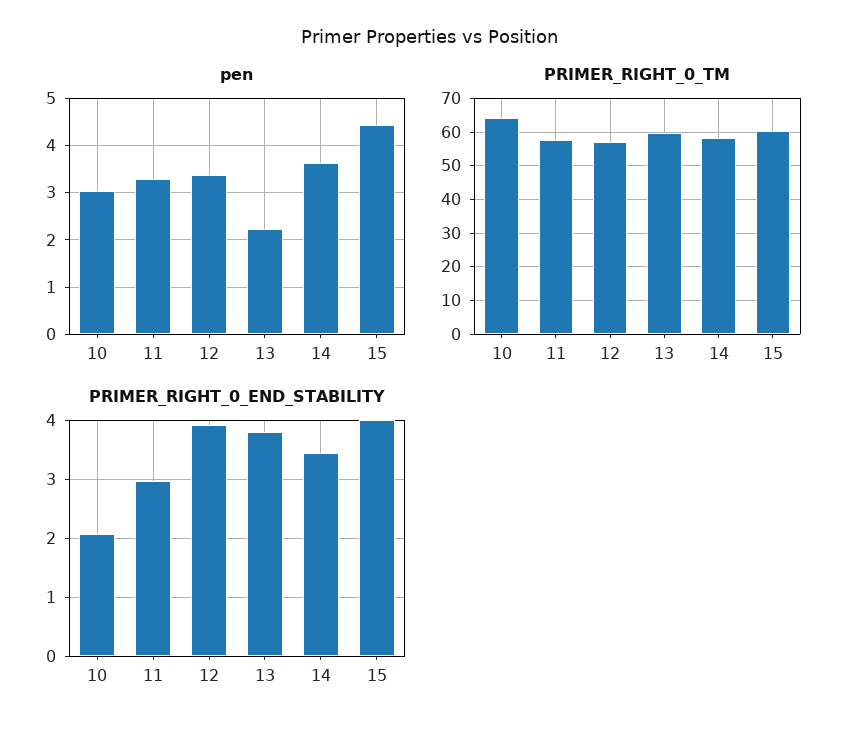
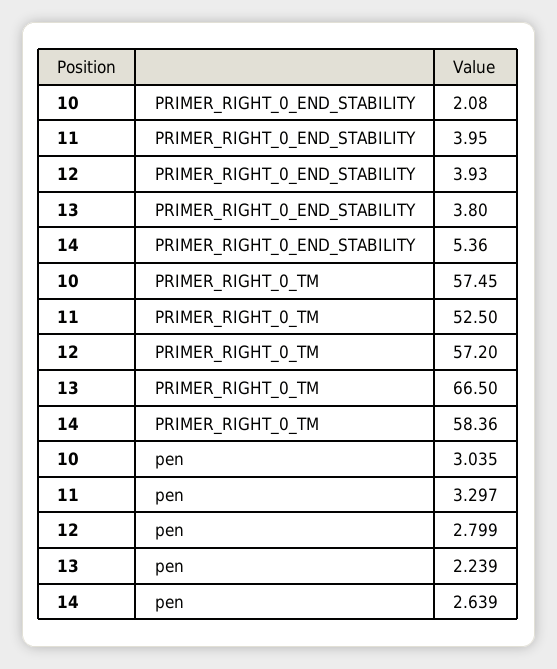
pen, 12: 3.4 -> 2.799
pen, 14: 3.6 -> 2.639
pen, 15: 4.4 -> none
PRIMER_RIGHT_0_TM, 10: 64 -> 57.45
PRIMER_RIGHT_0_TM, 11: 58 -> 52.5
PRIMER_RIGHT_0_TM, 13: 60 -> 66.5
PRIMER_RIGHT_0_TM, 15: 60 -> none
PRIMER_RIGHT_0_END_STABILITY, 11: 3 -> 3.95
PRIMER_RIGHT_0_END_STABILITY, 14: 3.4 -> 5.36
PRIMER_RIGHT_0_END_STABILITY, 15: 4 -> none

